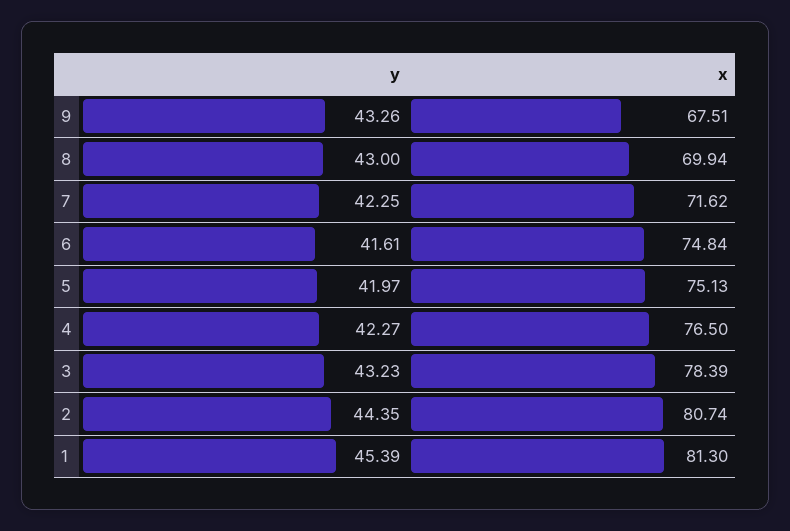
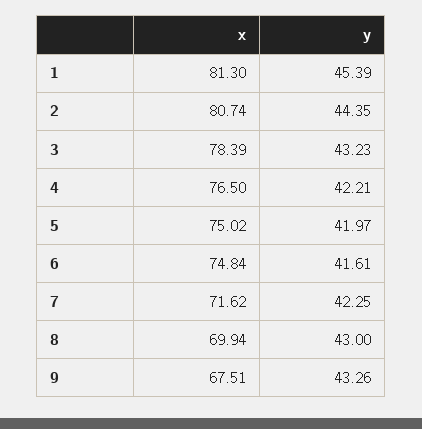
x, 5: 75.13 -> 75.02
y, 4: 42.27 -> 42.21

